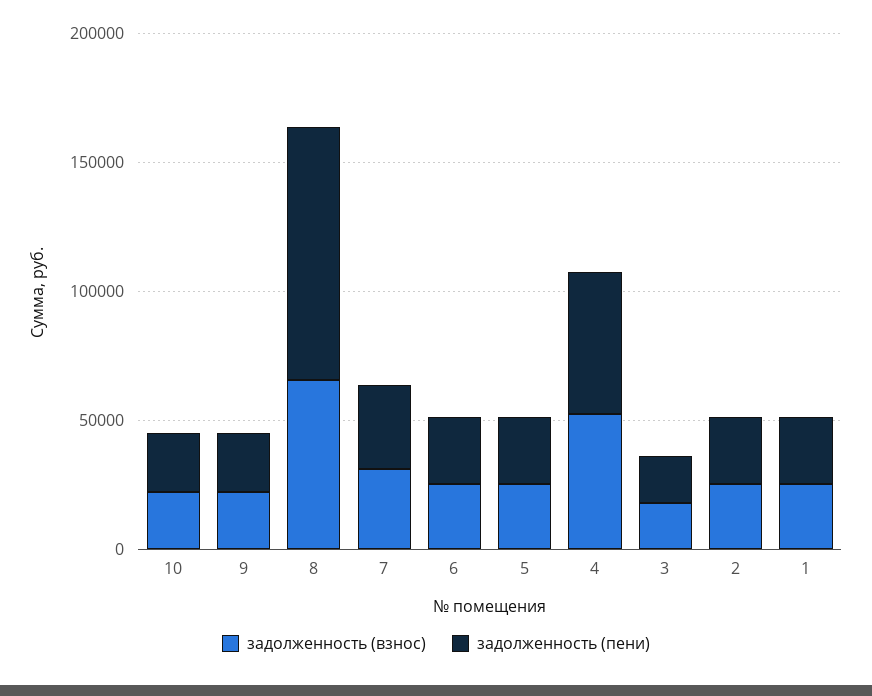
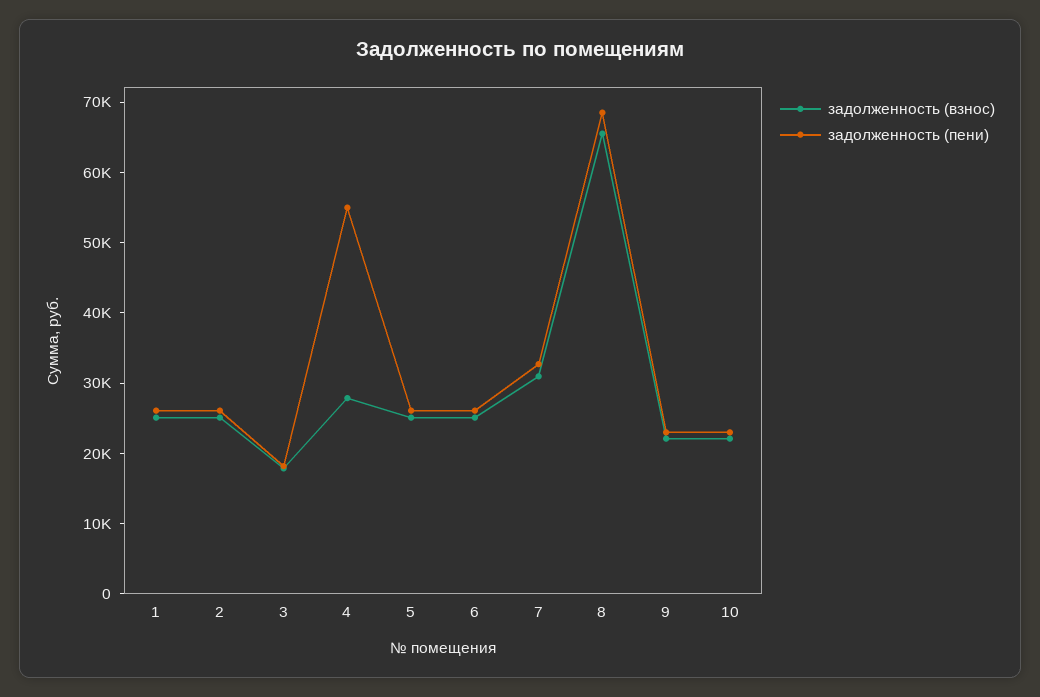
задолженность (пени), 8: 100000 -> 68000
задолженность (взнос), 4: 50000 -> 28000

